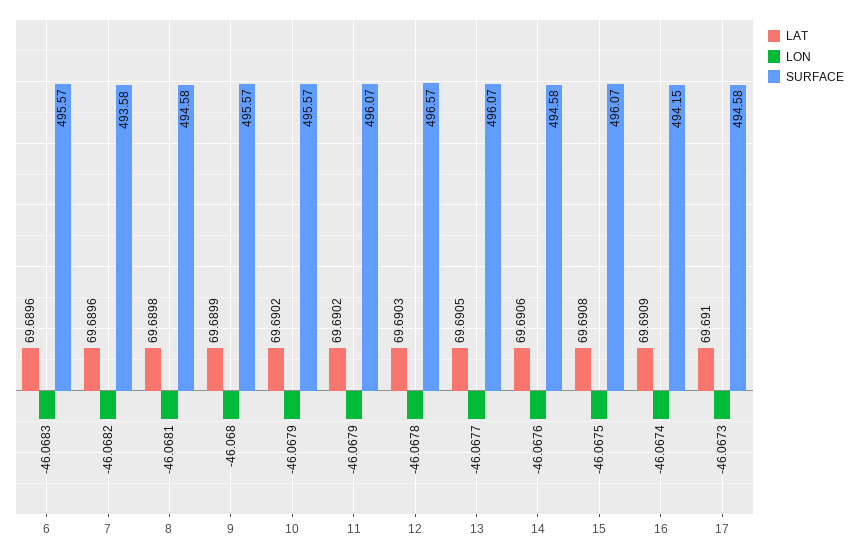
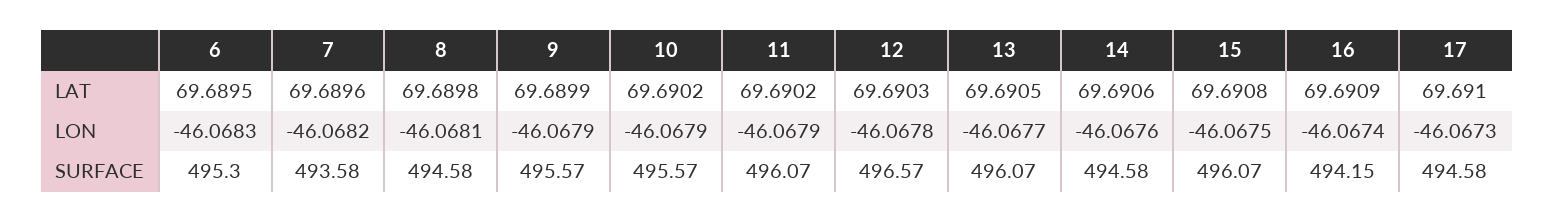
LAT, 6: 69.6896 -> 69.6895
SURFACE, 6: 495.57 -> 495.3
LON, 9: -46.068 -> -46.0679

